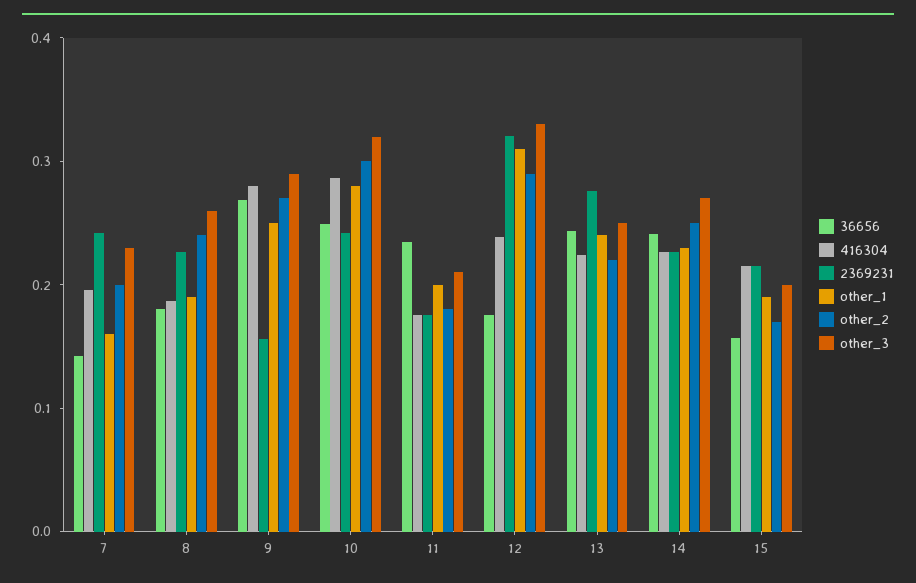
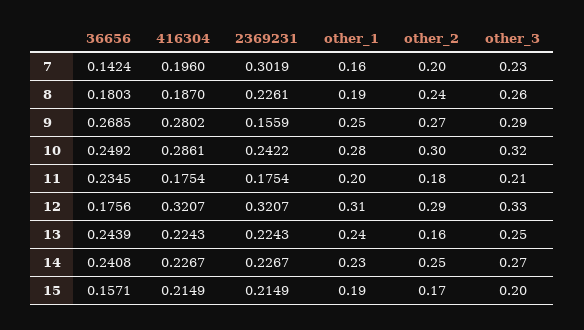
2369231, 7: 0.24 -> 0.3019
416304, 12: 0.24 -> 0.3207
2369231, 13: 0.28 -> 0.2243
other_2, 13: 0.22 -> 0.16

